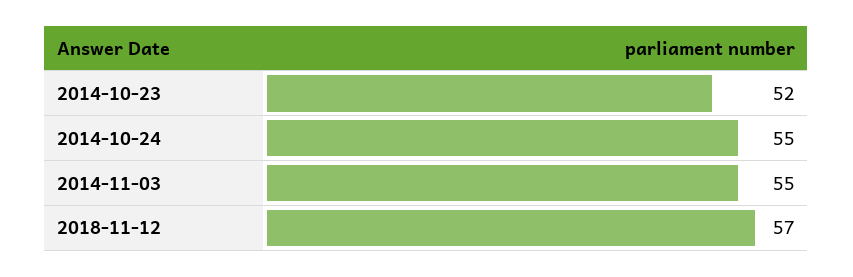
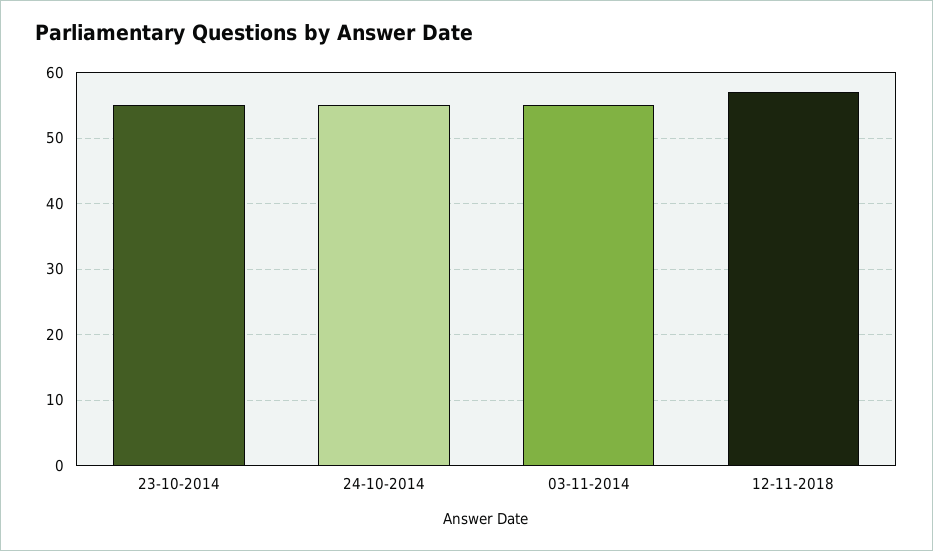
2014-10-23: 52 -> 55

